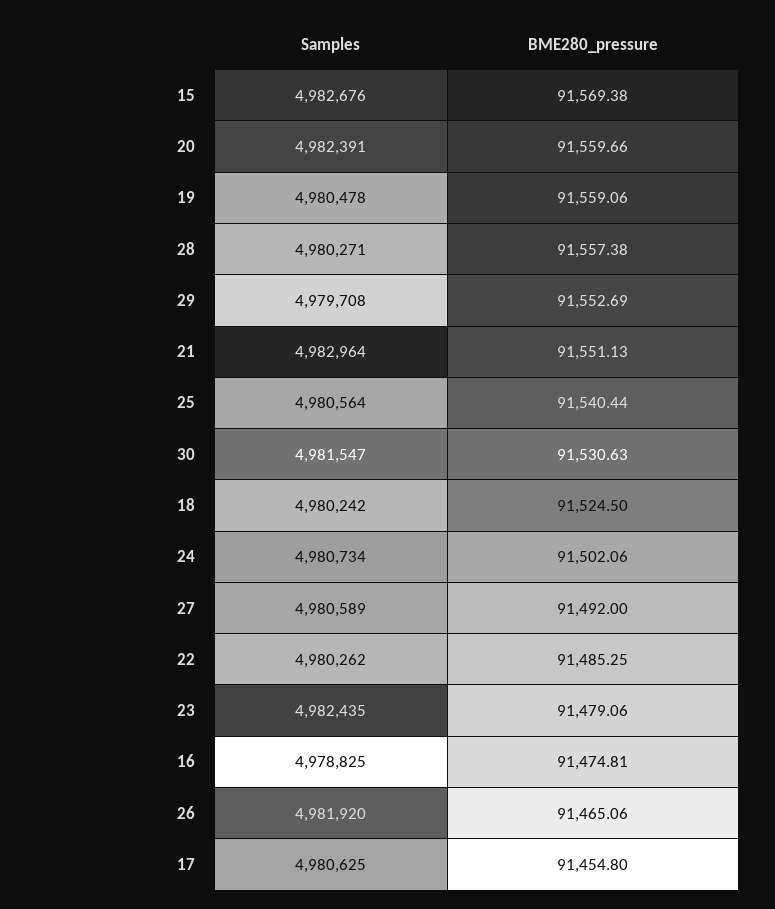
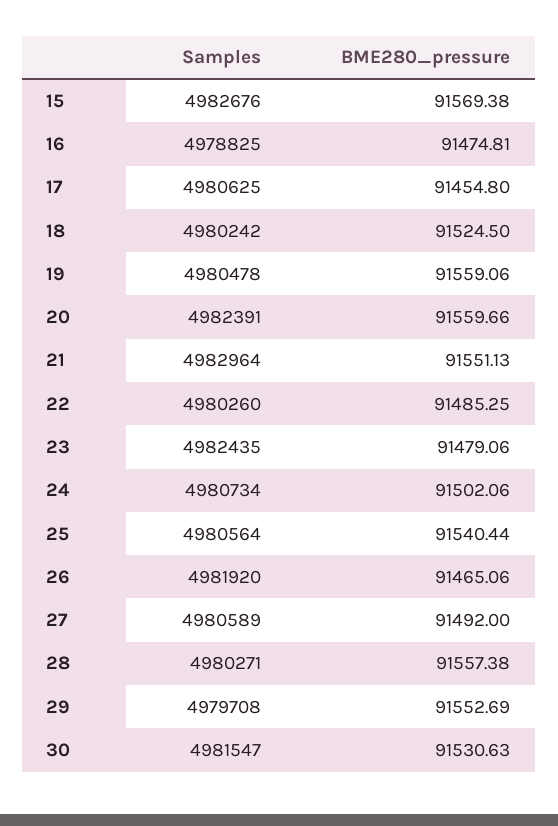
Samples, 22: 4980262 -> 4980260

